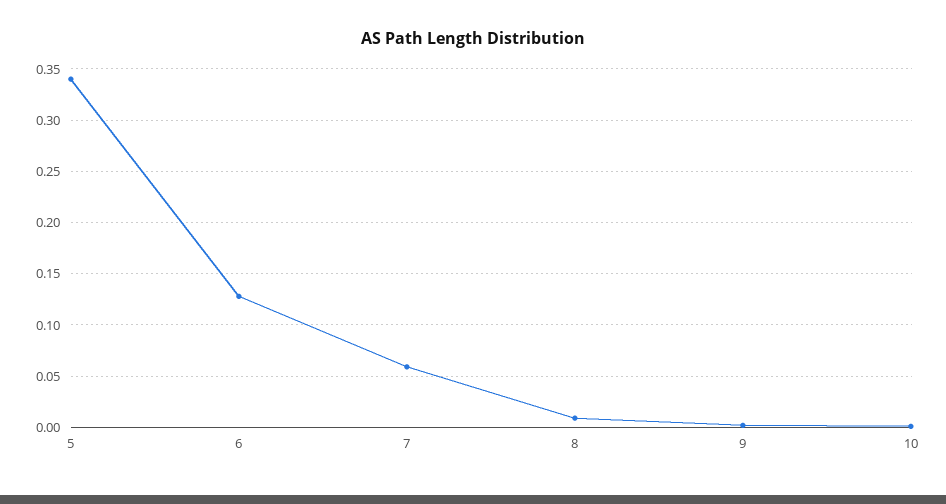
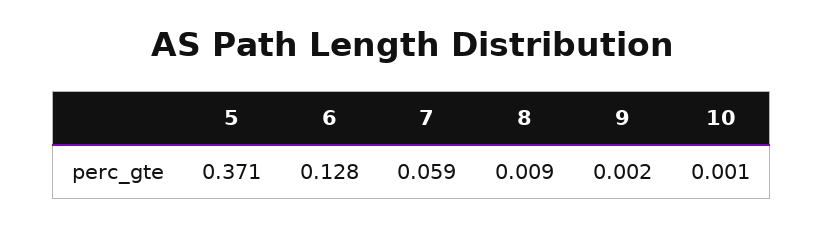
5: 0.34 -> 0.371

